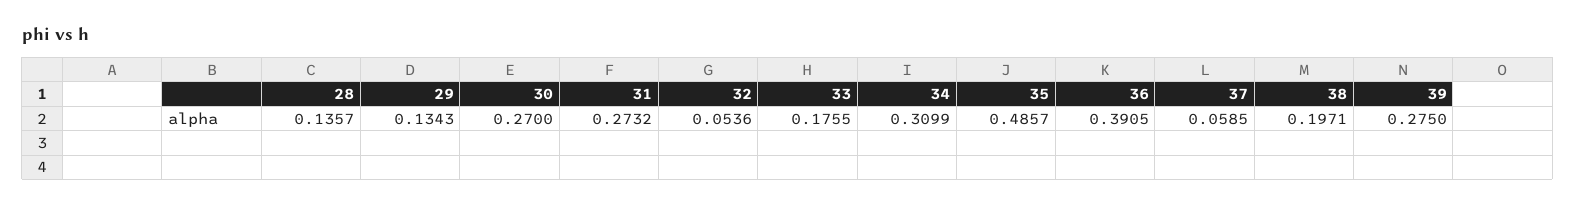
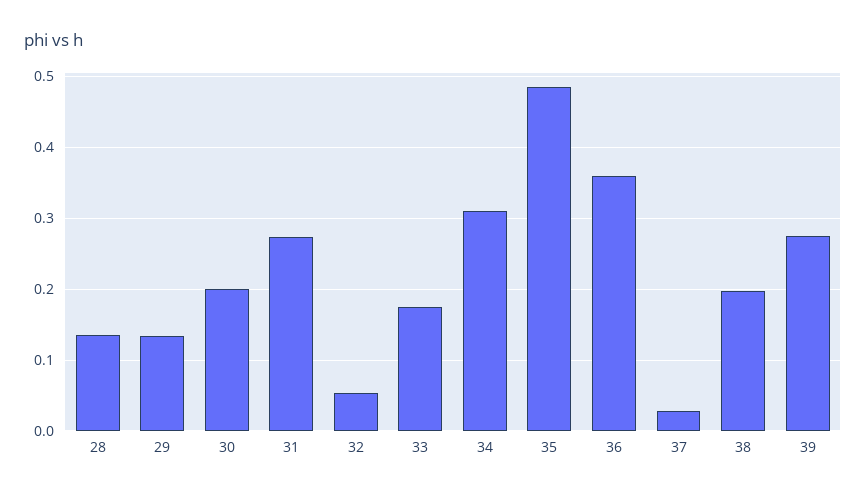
30: 0.27 -> 0.2
36: 0.3905 -> 0.36
37: 0.0585 -> 0.03

